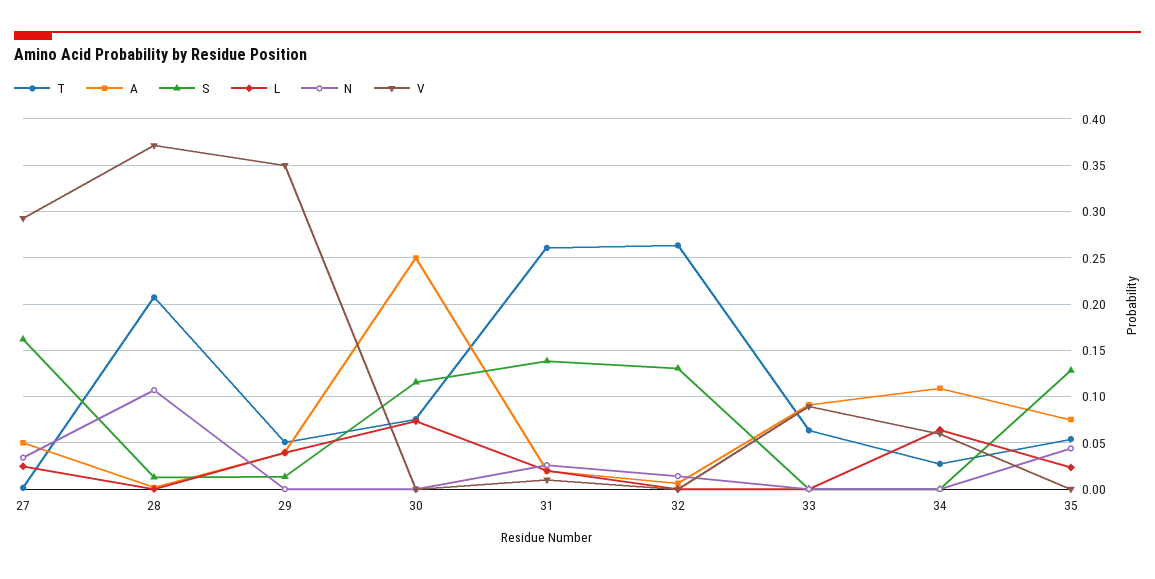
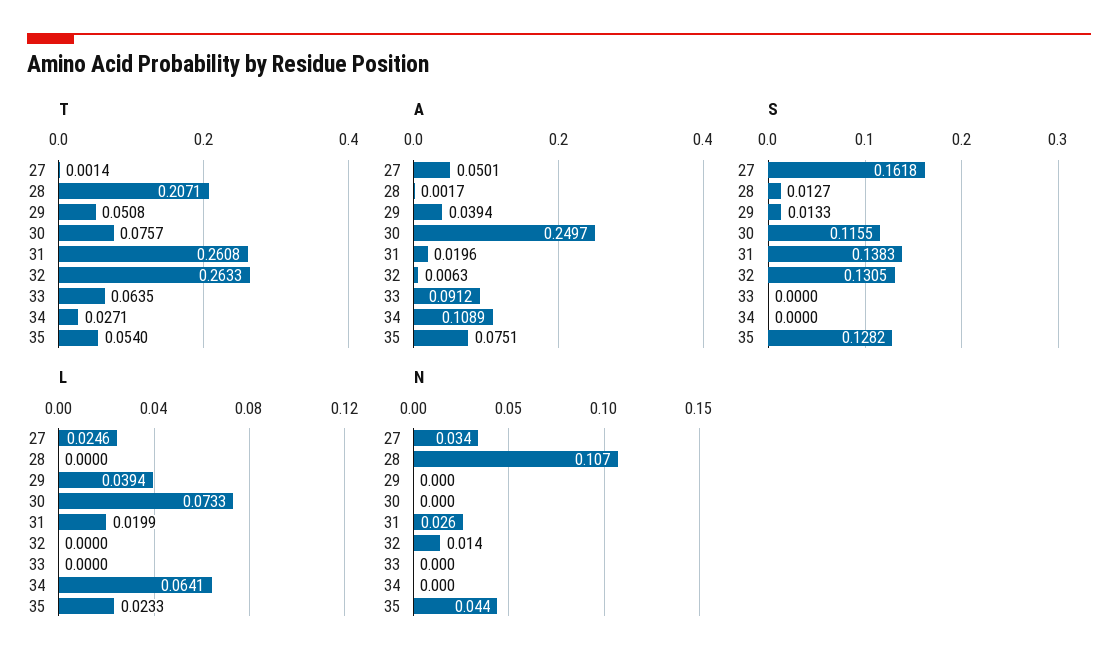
V, 27: 0.29 -> none
V, 28: 0.37 -> none
V, 29: 0.35 -> none
V, 30: 0 -> none
V, 31: 0.01 -> none
V, 32: 0 -> none
V, 33: 0.09 -> none
V, 34: 0.06 -> none
V, 35: 0 -> none

